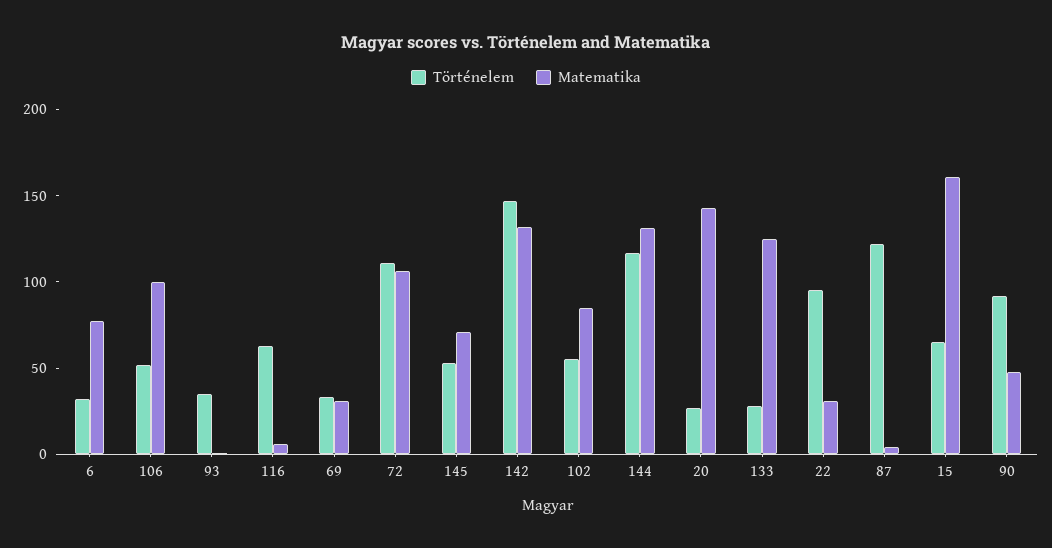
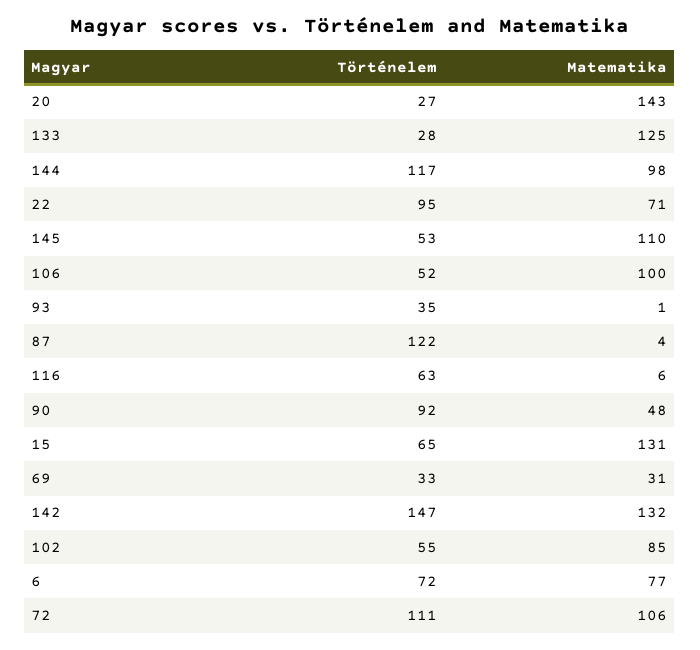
Történelem, 6: 30 -> 72
Matematika, 145: 70 -> 110
Matematika, 144: 130 -> 98
Matematika, 22: 30 -> 71
Matematika, 15: 160 -> 131

